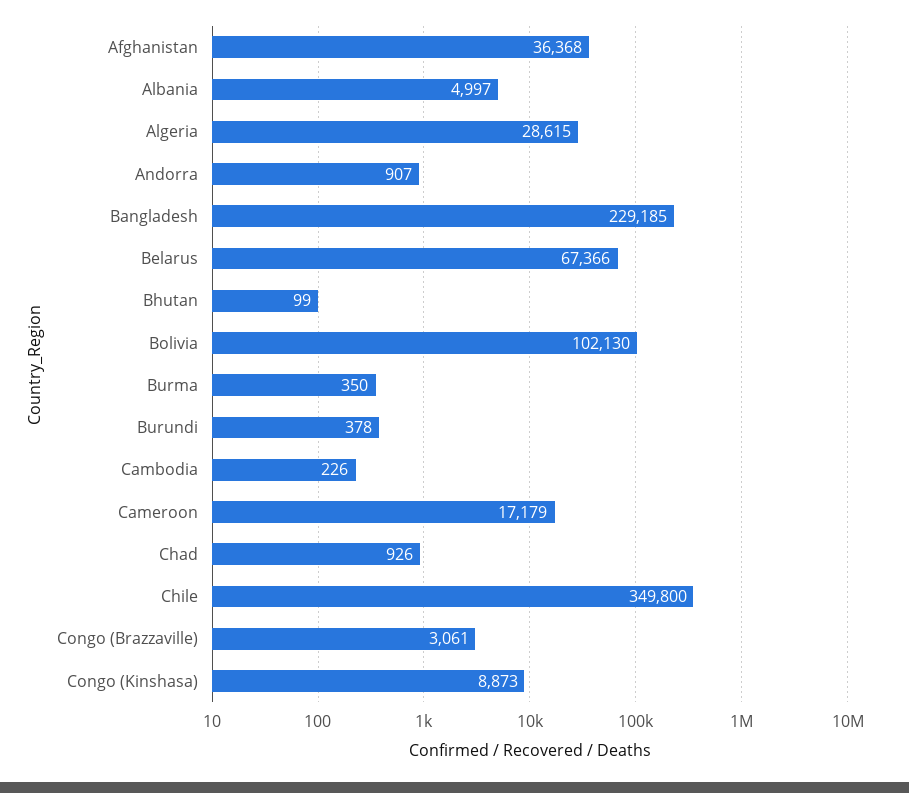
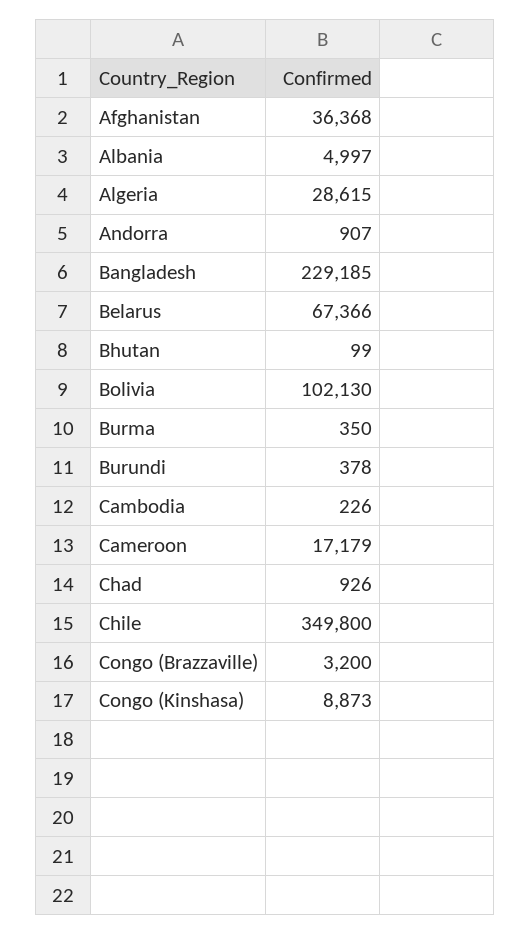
Congo (Brazzaville): 3061 -> 3200

